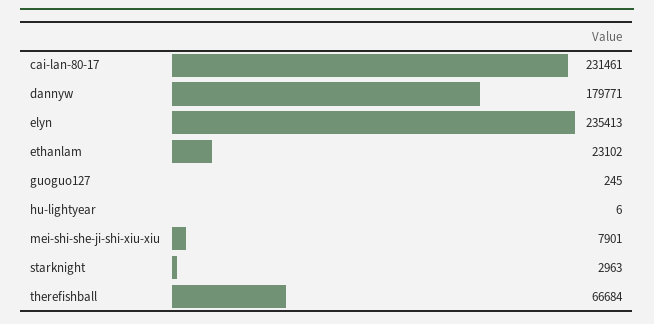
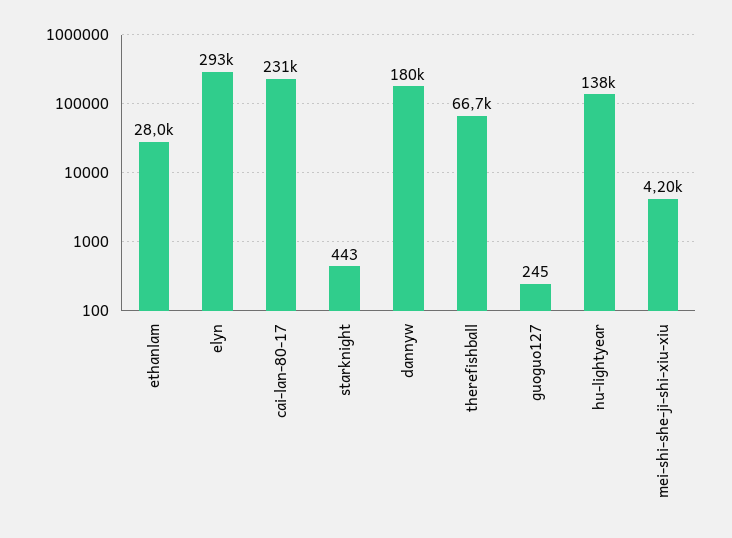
elyn: 235413 -> 293000
ethanlam: 23102 -> 28000
hu-lightyear: 6 -> 138000
mei-shi-she-ji-shi-xiu-xiu: 7901 -> 4200
starknight: 2963 -> 443

